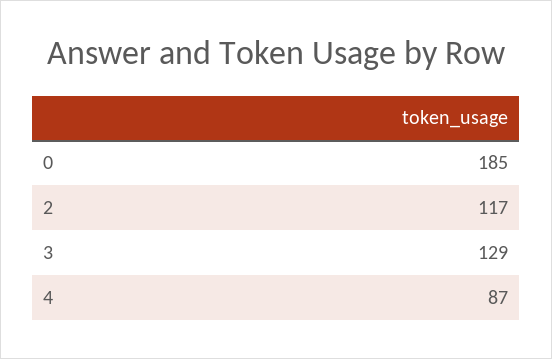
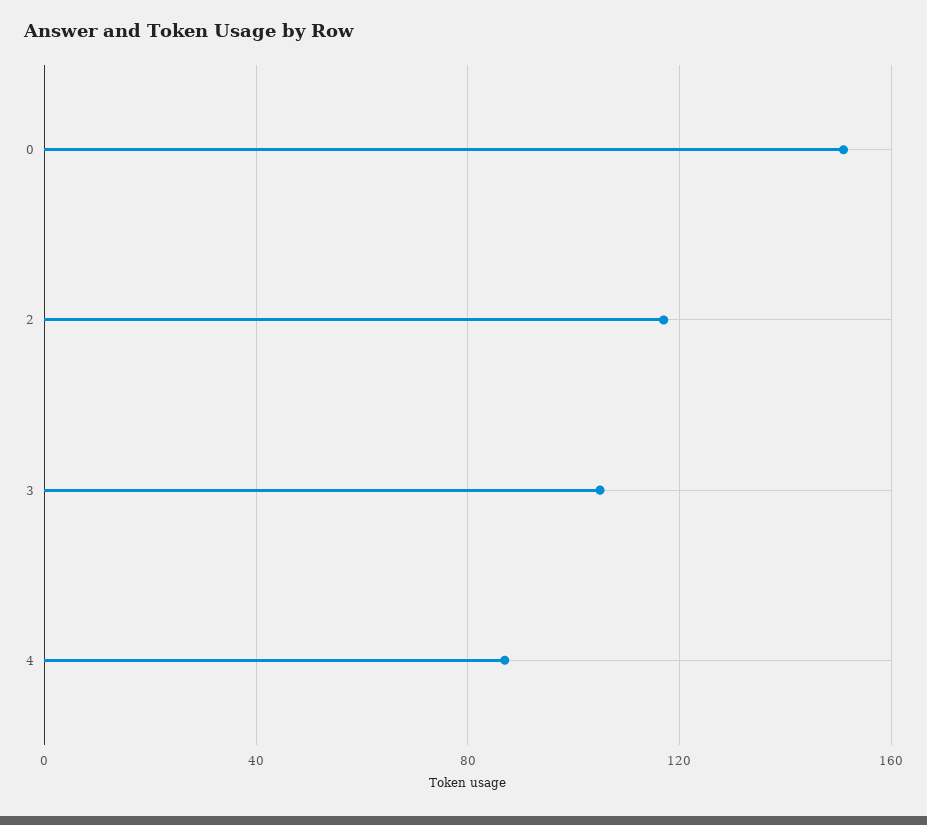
0: 185 -> 150
3: 129 -> 105

